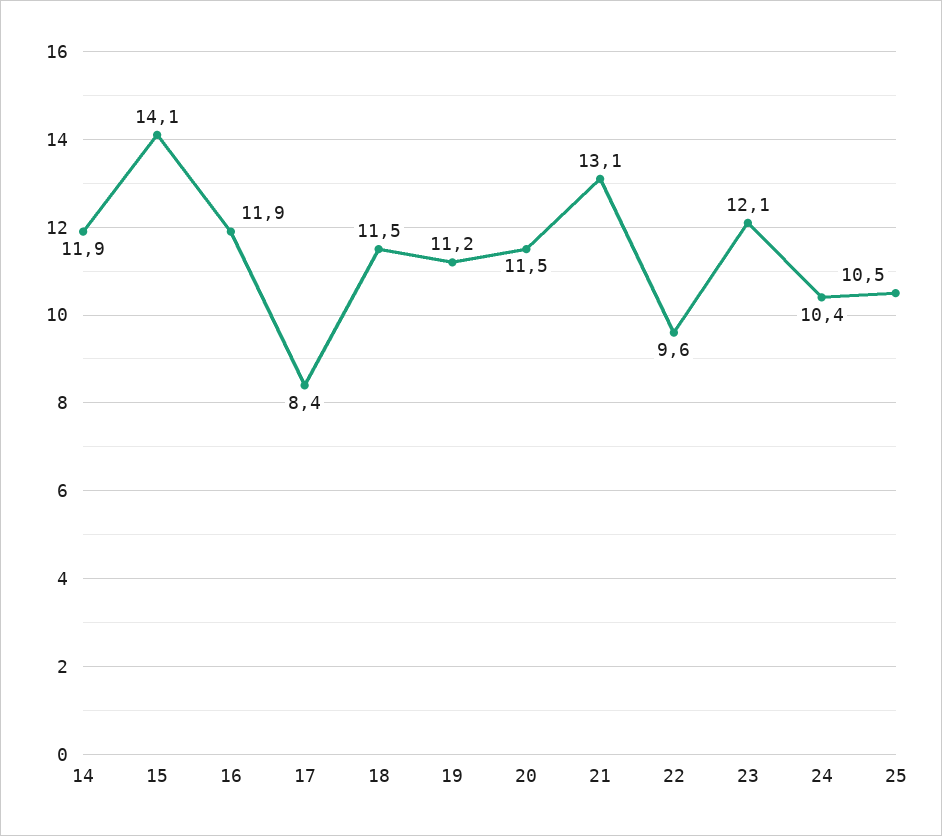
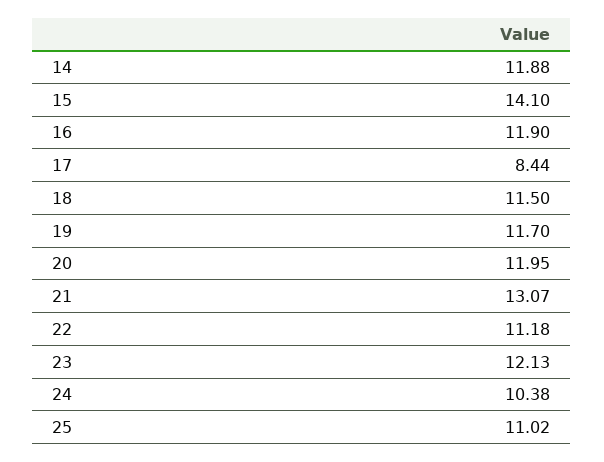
19: 11.2 -> 11.7
20: 11.5 -> 11.95
22: 9.6 -> 11.18
25: 10.5 -> 11.02

